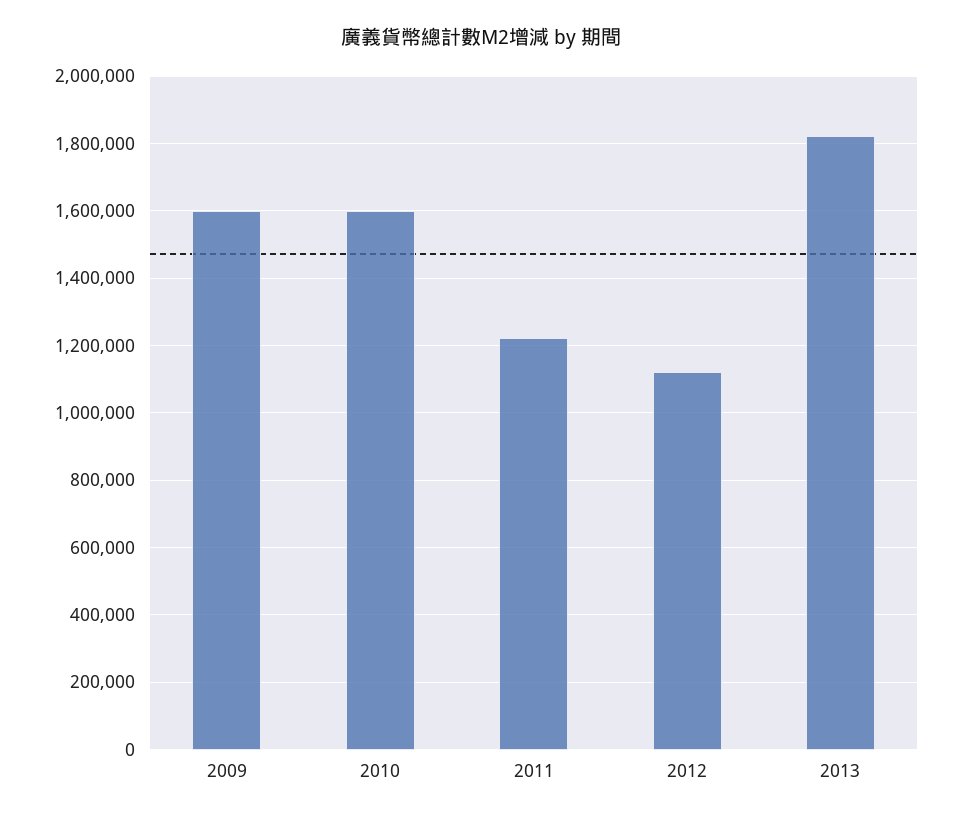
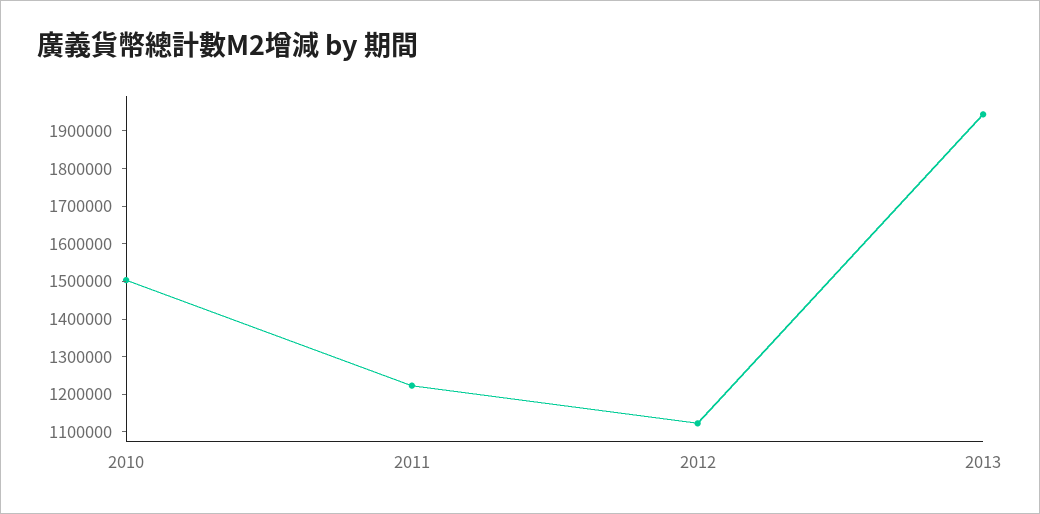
2009: 1600000 -> none
2010: 1600000 -> 1500000
2013: 1820000 -> 1950000

